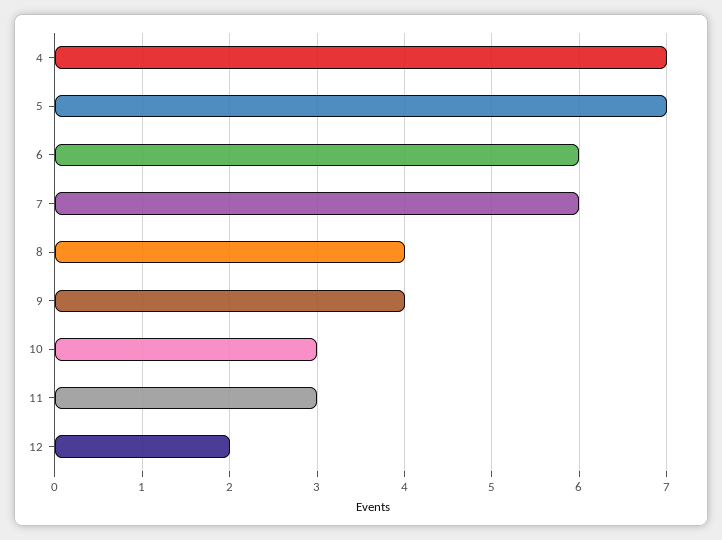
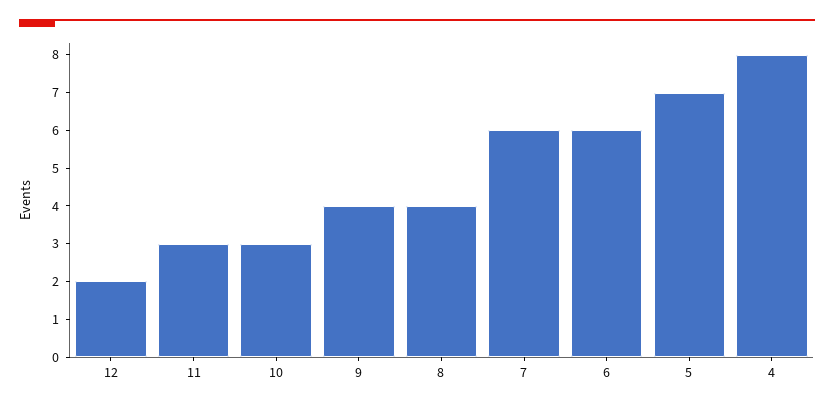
4: 7 -> 8

